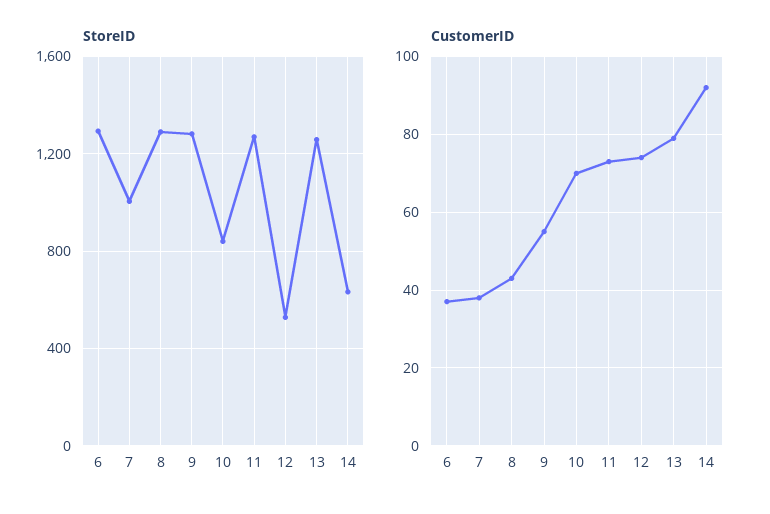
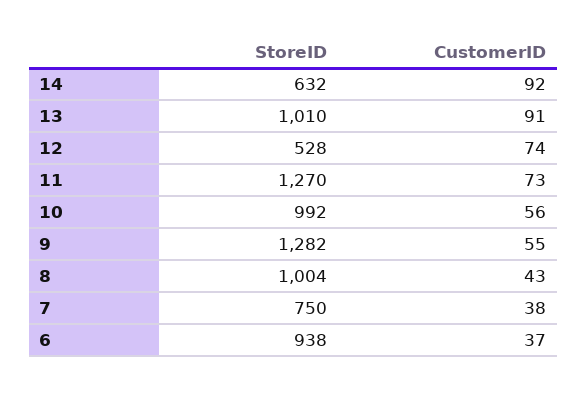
StoreID, 6: 1300 -> 938
StoreID, 7: 1000 -> 750
StoreID, 8: 1300 -> 1004
StoreID, 10: 850 -> 992
StoreID, 13: 1250 -> 1010
CustomerID, 10: 70 -> 56
CustomerID, 13: 80 -> 91

